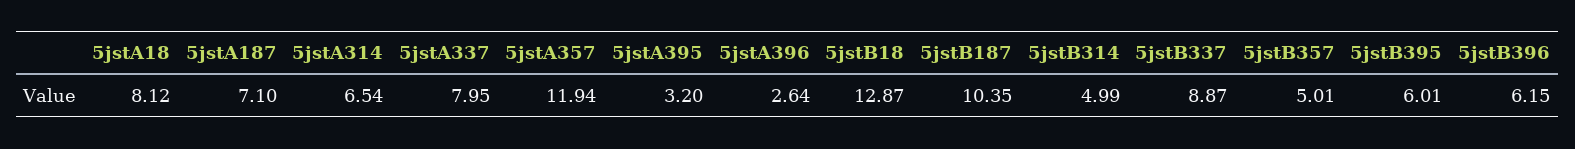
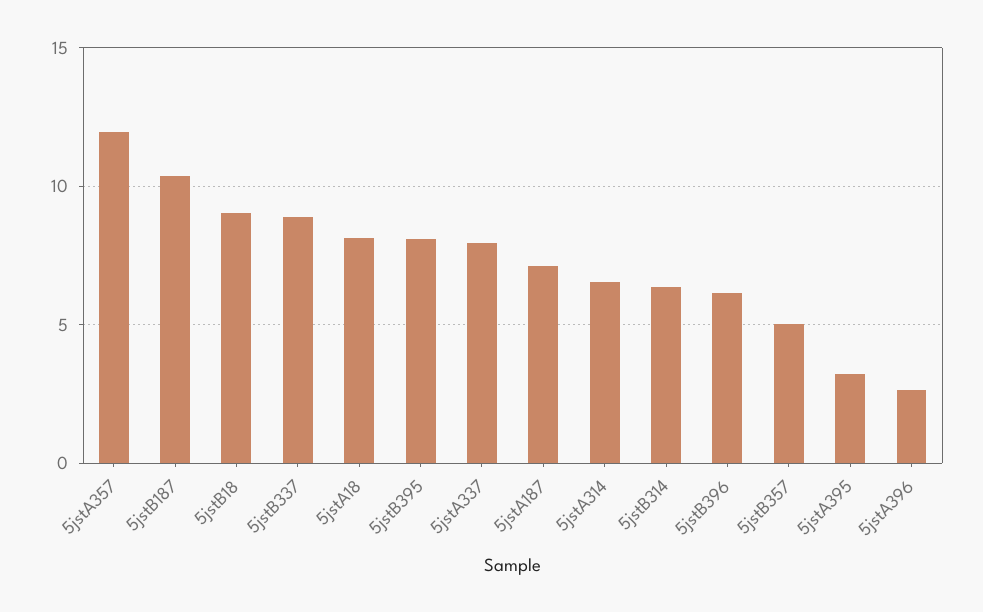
5jstB18: 12.87 -> 9
5jstB314: 4.99 -> 6.5
5jstB395: 6.01 -> 8

